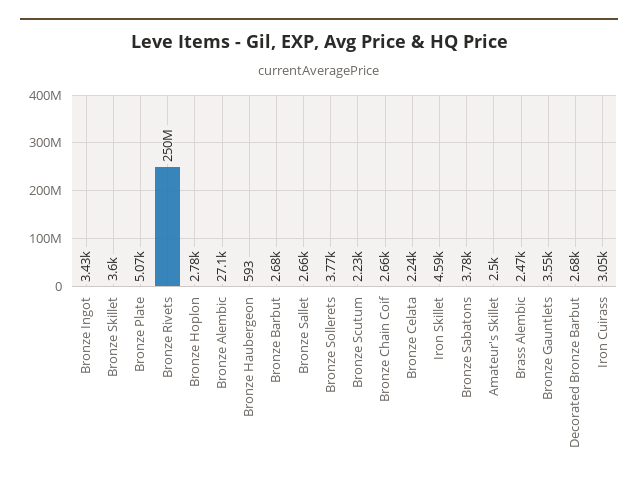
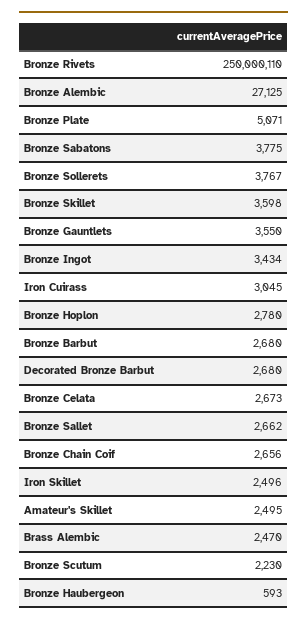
Bronze Celata: 2240 -> 2673
Iron Skillet: 4590 -> 2496

